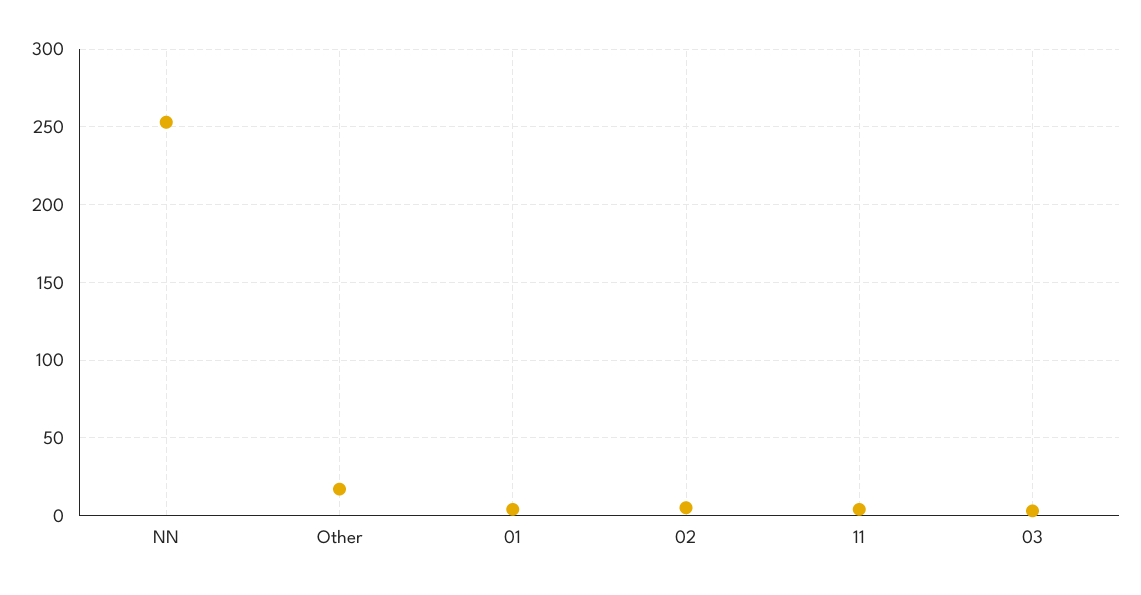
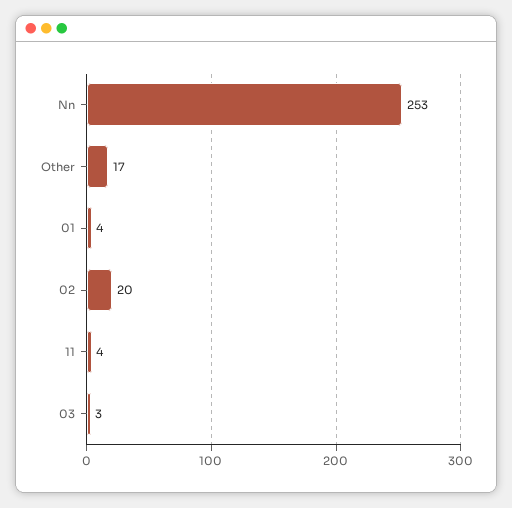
02: 5 -> 20

